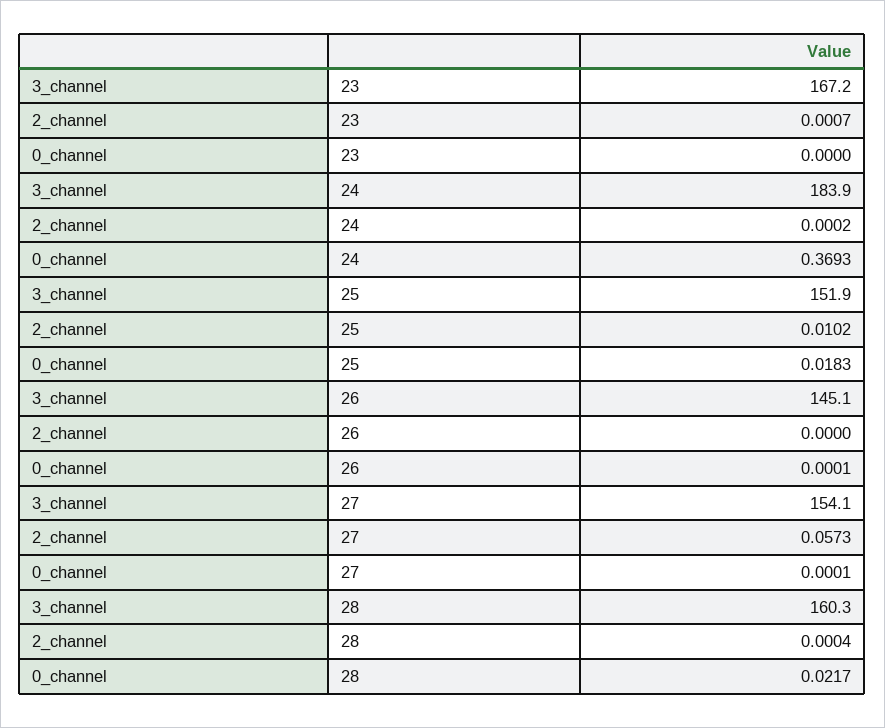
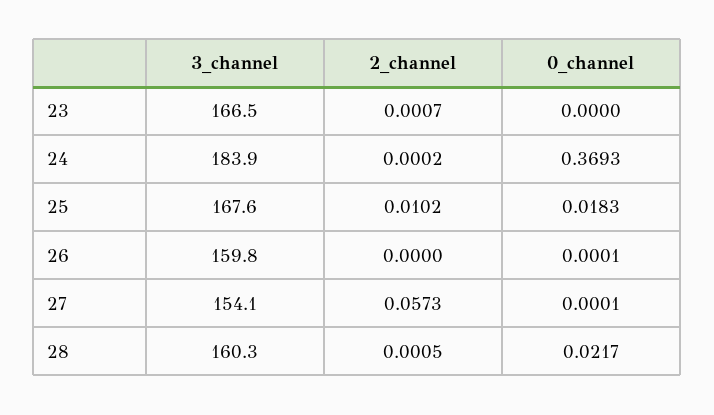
3_channel, 23: 167.2 -> 166.5
3_channel, 25: 151.9 -> 167.6
3_channel, 26: 145.1 -> 159.8
2_channel, 28: 0.0004 -> 0.0005

